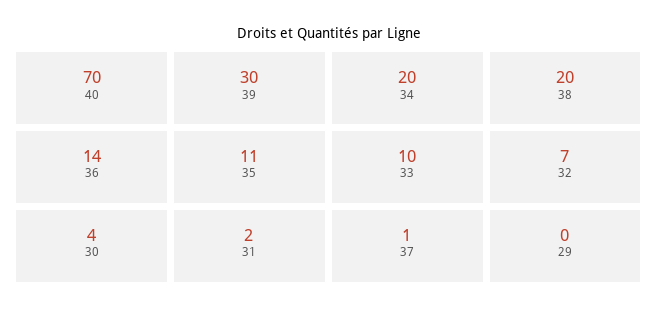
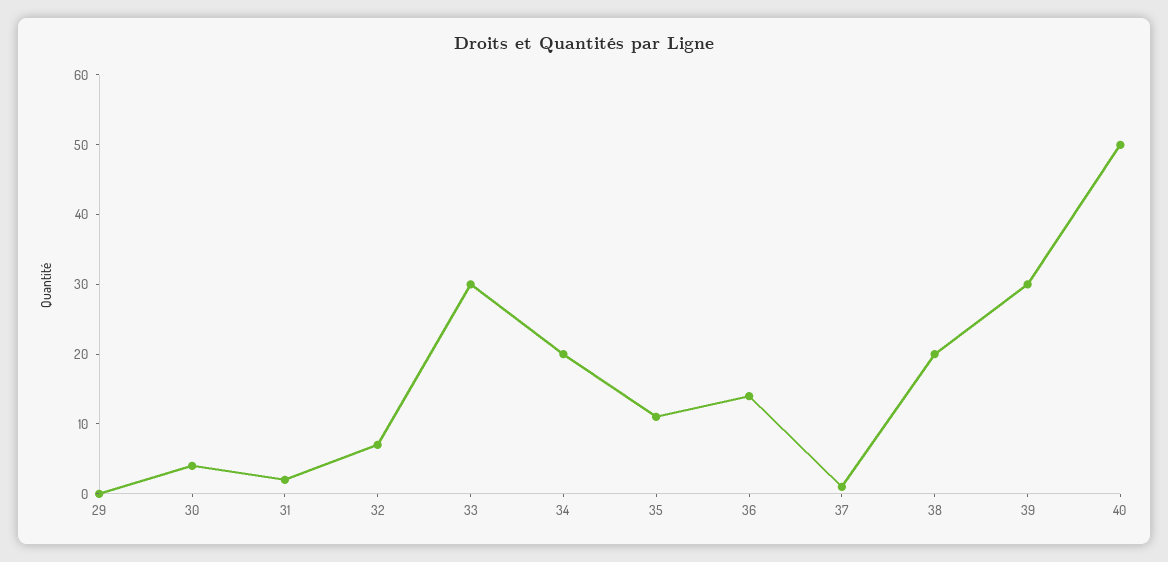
40: 70 -> 50
33: 10 -> 30

